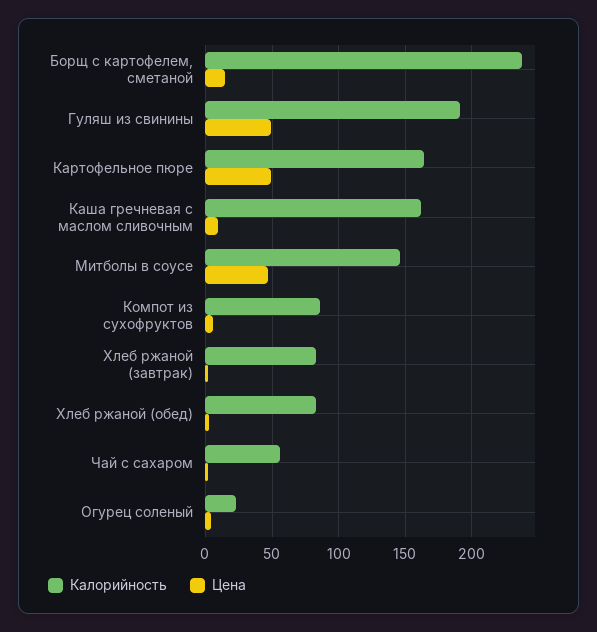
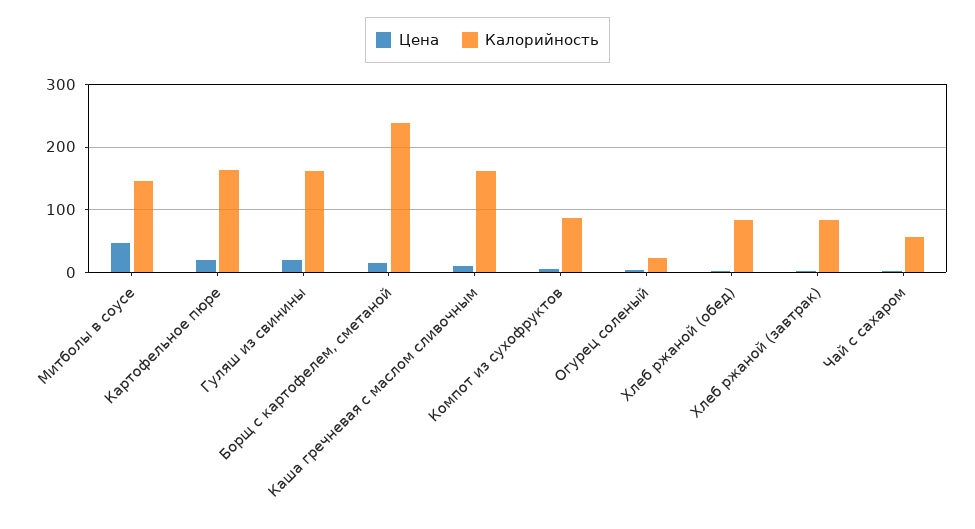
Калорийность, Гуляш из свинины: 190 -> 160
Цена, Гуляш из свинины: 50 -> 20
Цена, Картофельное пюре: 50 -> 20

